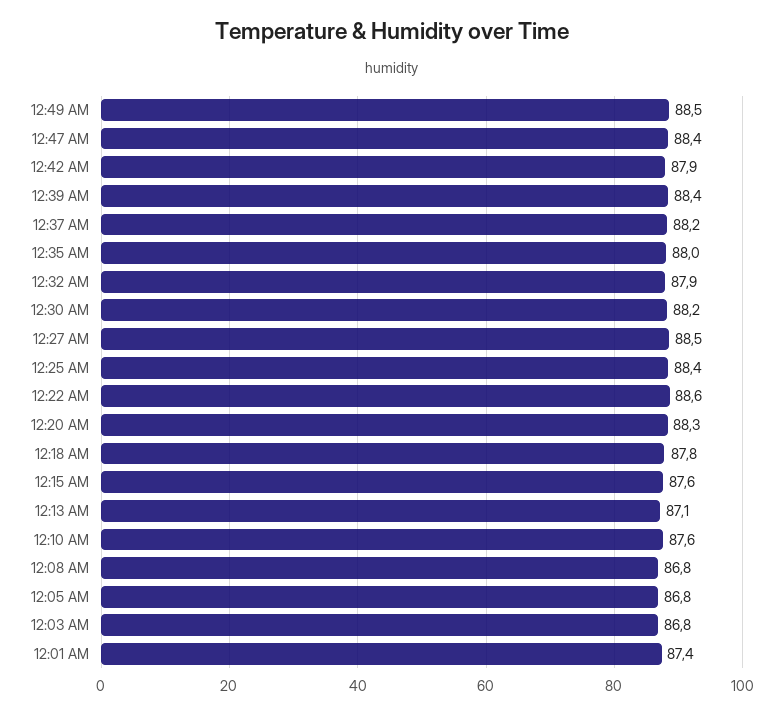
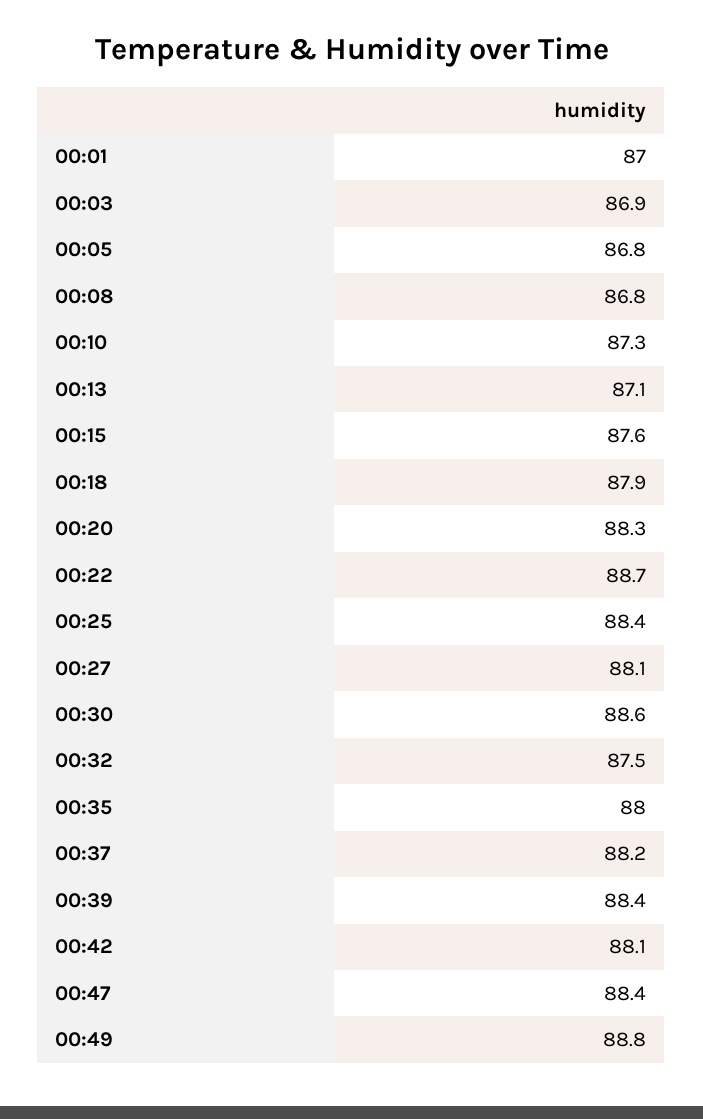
12:49 AM: 88.5 -> 88.8
12:42 AM: 87.9 -> 88.1
12:32 AM: 87.9 -> 87.5
12:30 AM: 88.2 -> 88.6
12:27 AM: 88.5 -> 88.1
12:22 AM: 88.6 -> 88.7
12:18 AM: 87.8 -> 87.9
12:10 AM: 87.6 -> 87.3
12:03 AM: 86.8 -> 86.9
12:01 AM: 87.4 -> 87

